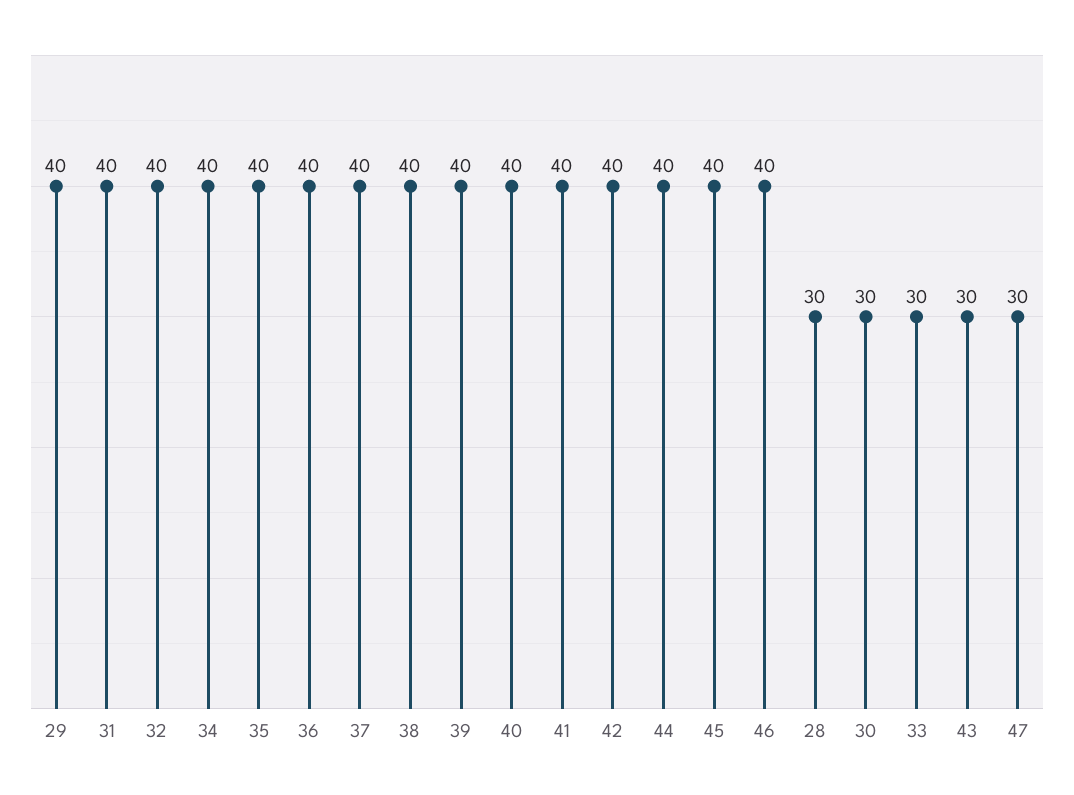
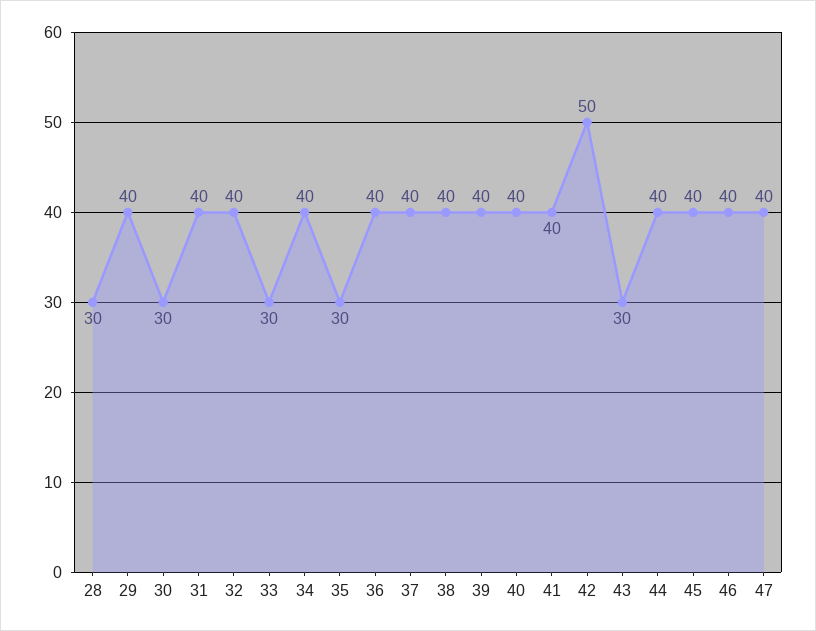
35: 40 -> 30
42: 40 -> 50
47: 30 -> 40

